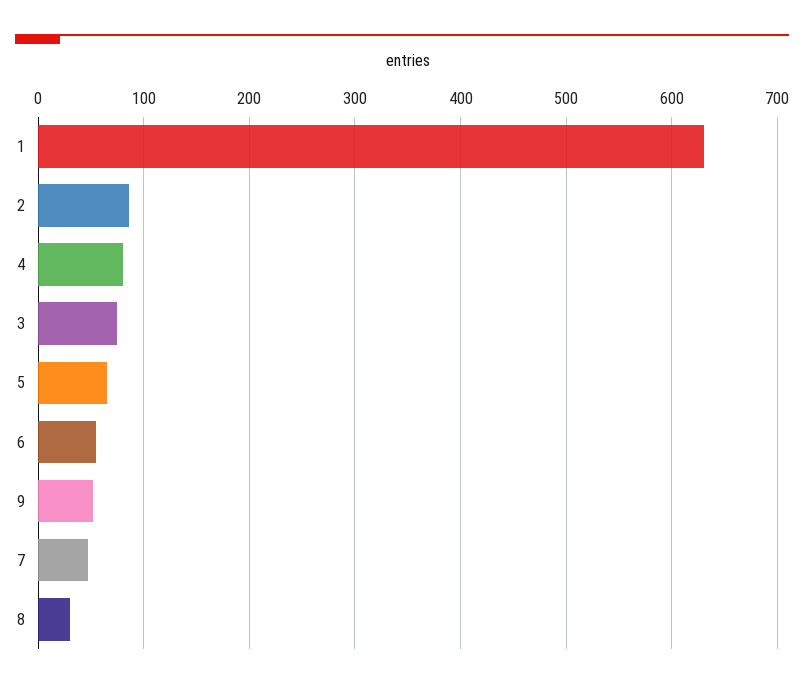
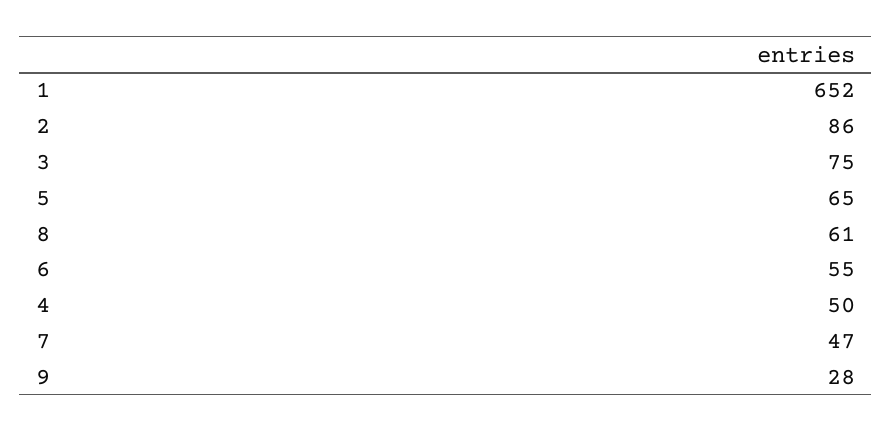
1: 630 -> 652
4: 80 -> 50
9: 50 -> 28
8: 30 -> 61

